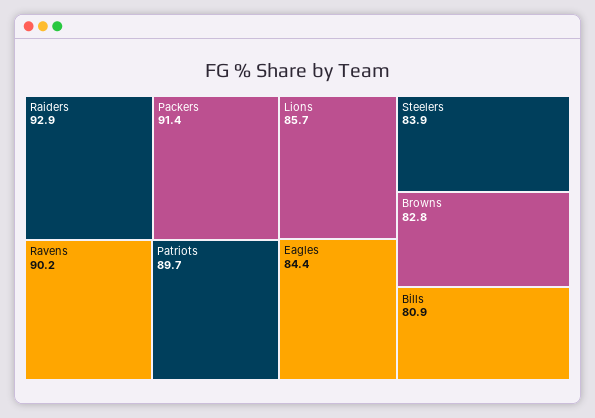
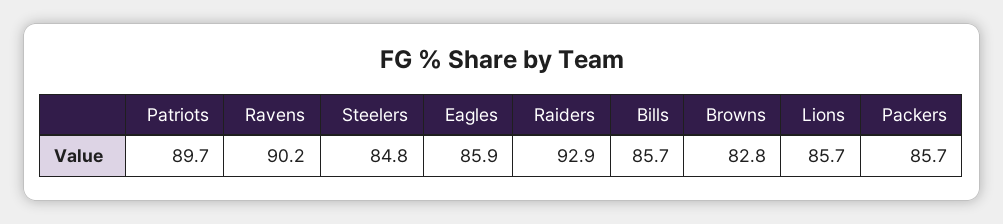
Packers: 91.4 -> 85.7
Eagles: 84.4 -> 85.9
Steelers: 83.9 -> 84.8
Bills: 80.9 -> 85.7

